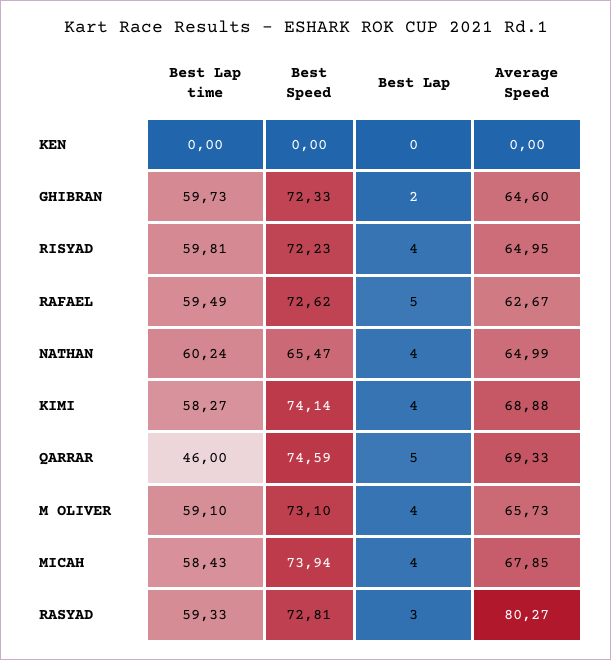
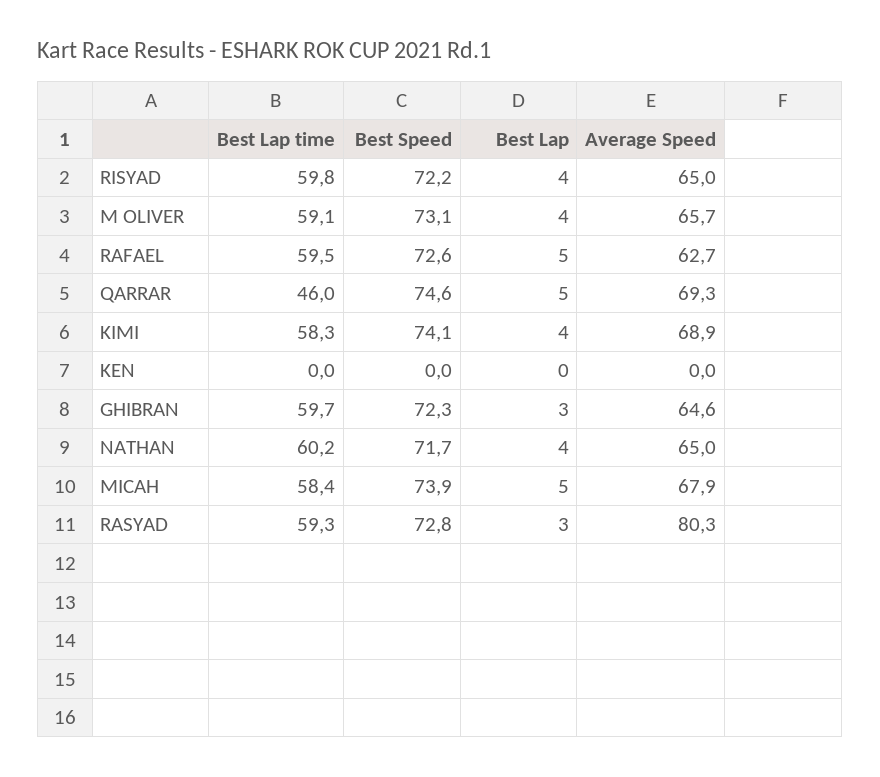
Best Lap, GHIBRAN: 2 -> 3
Best Speed, NATHAN: 65.47 -> 71.7
Best Lap, MICAH: 4 -> 5

